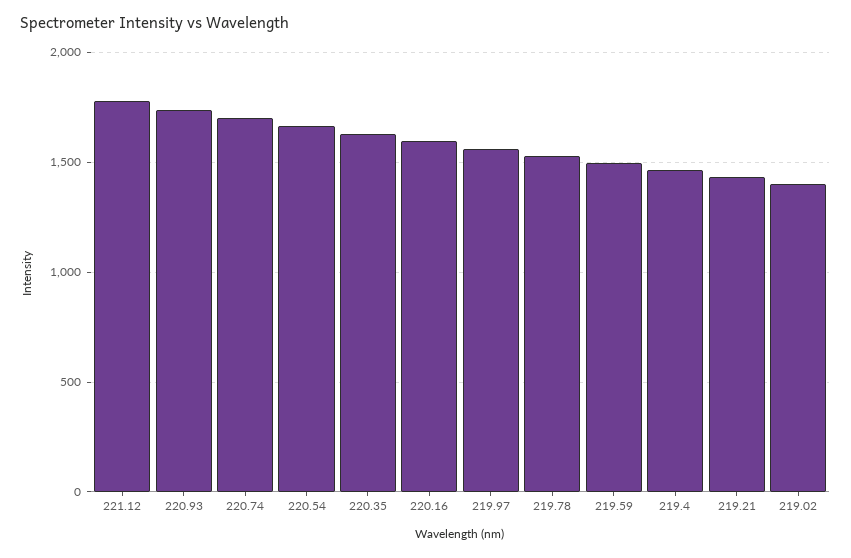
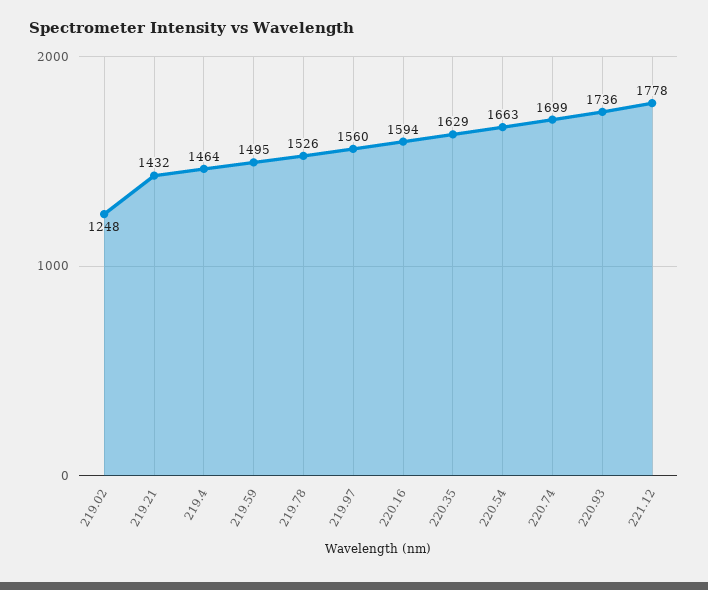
219.02: 1400 -> 1248

